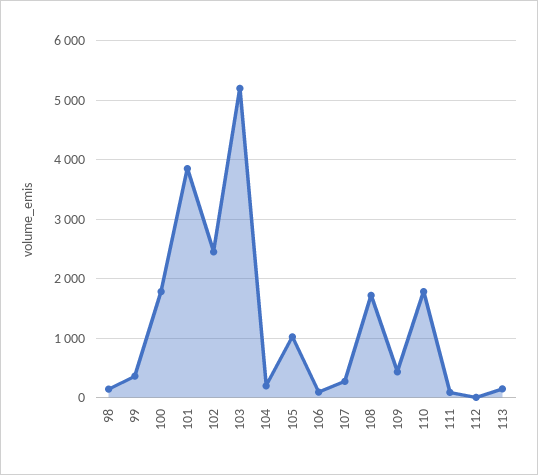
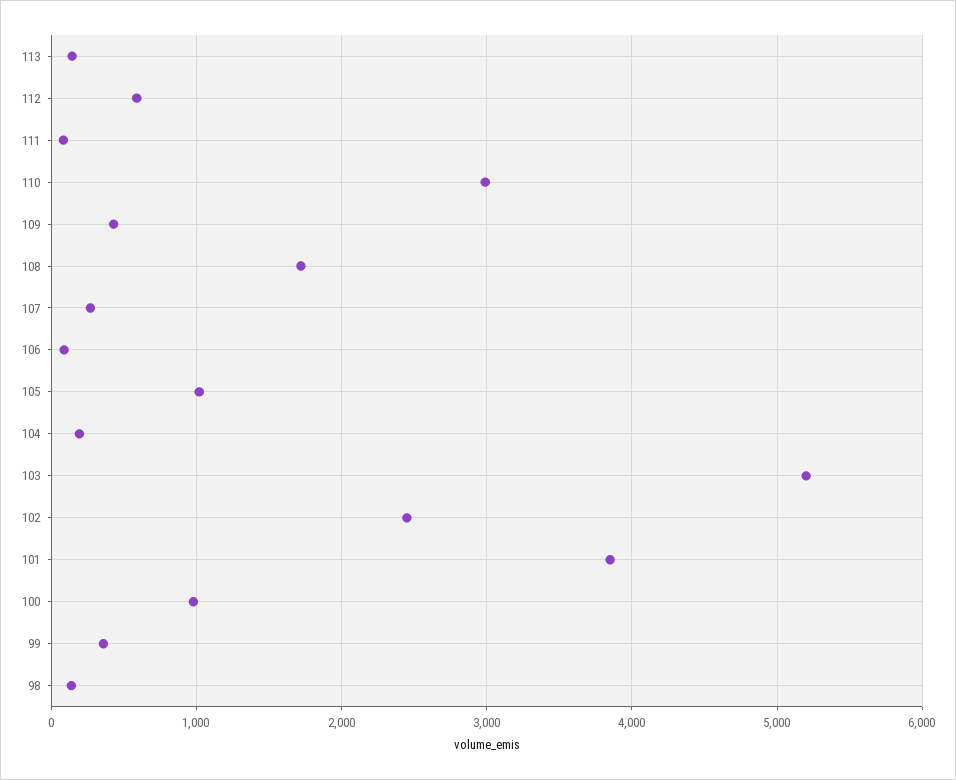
100: 1800 -> 1000
110: 1800 -> 3000
112: 0 -> 600

